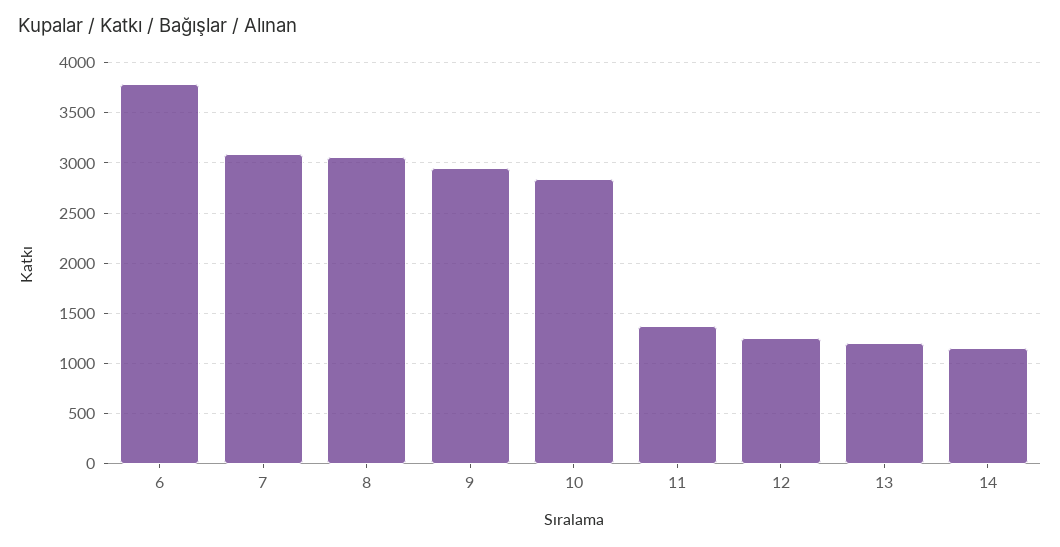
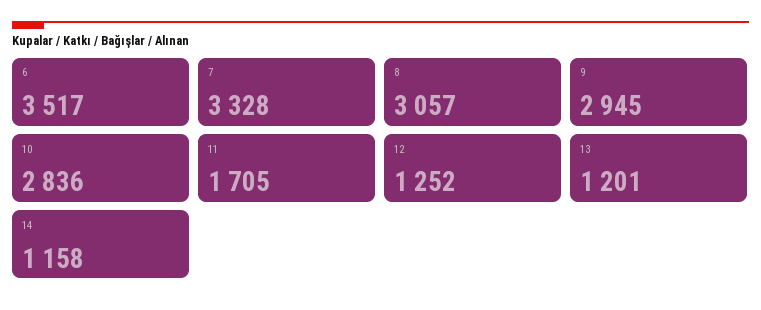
6: 3800 -> 3517
7: 3100 -> 3328
11: 1400 -> 1705

